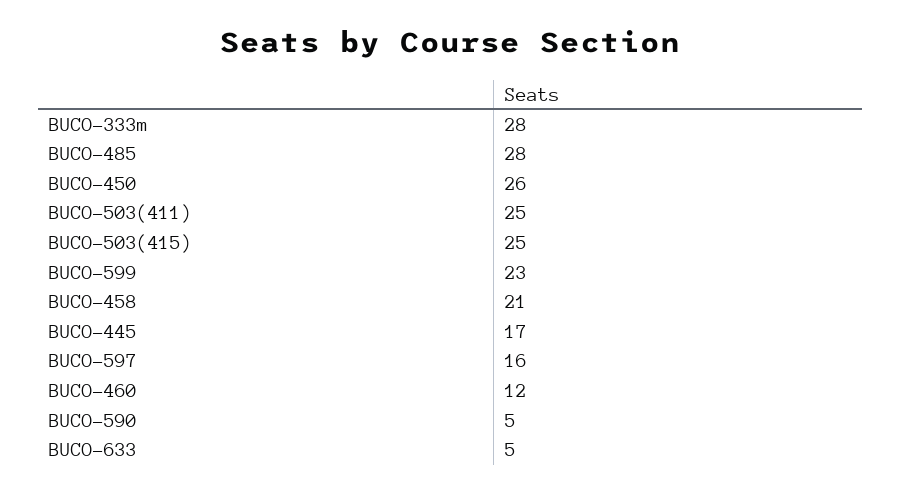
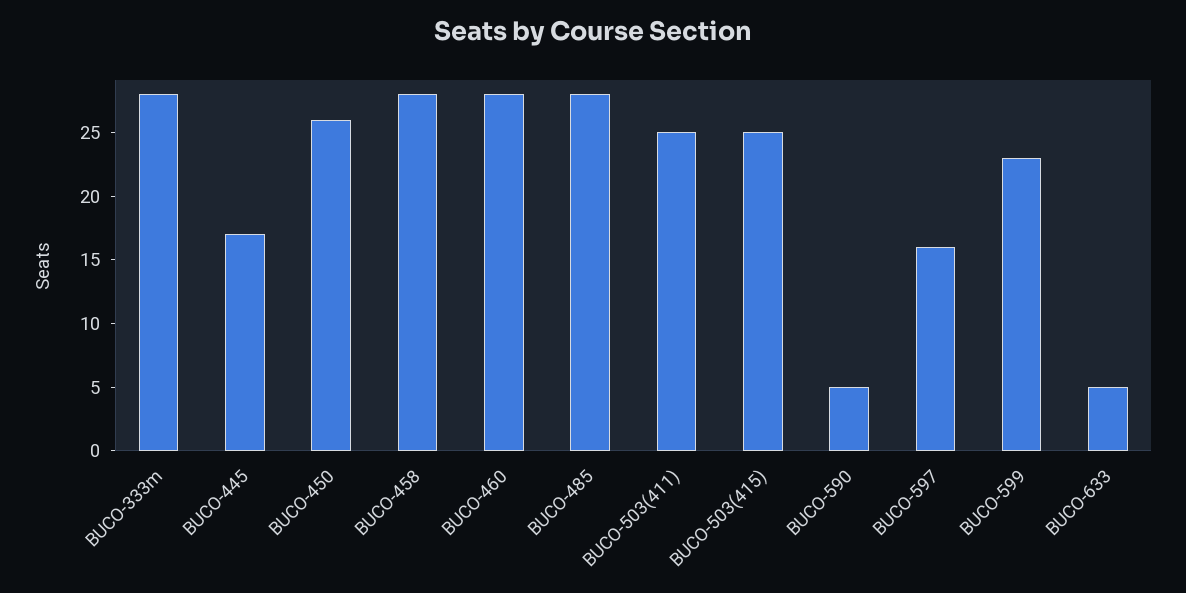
BUCO-458: 21 -> 28
BUCO-460: 12 -> 28

